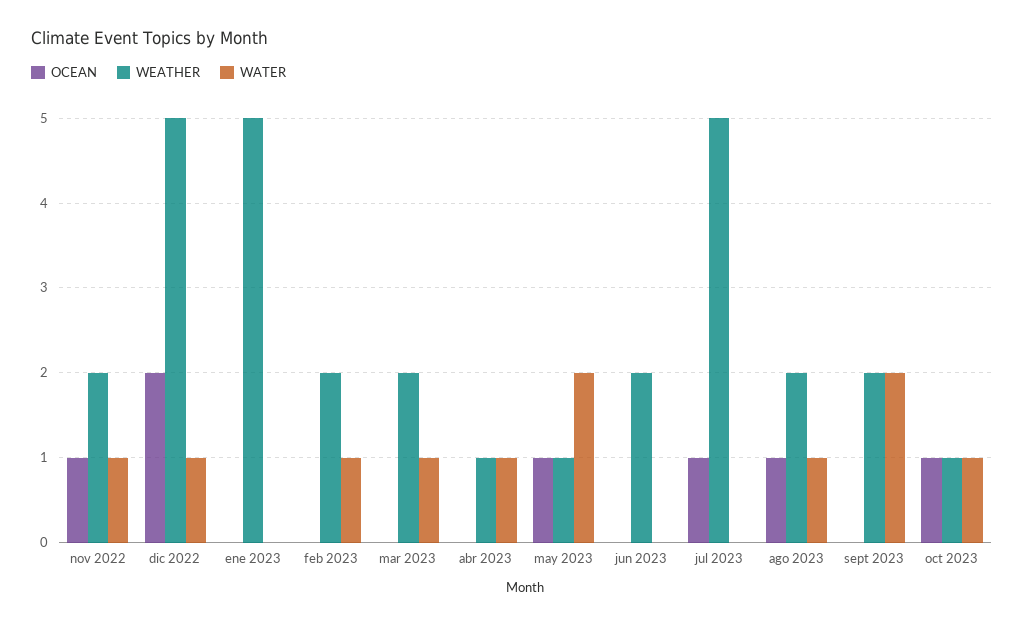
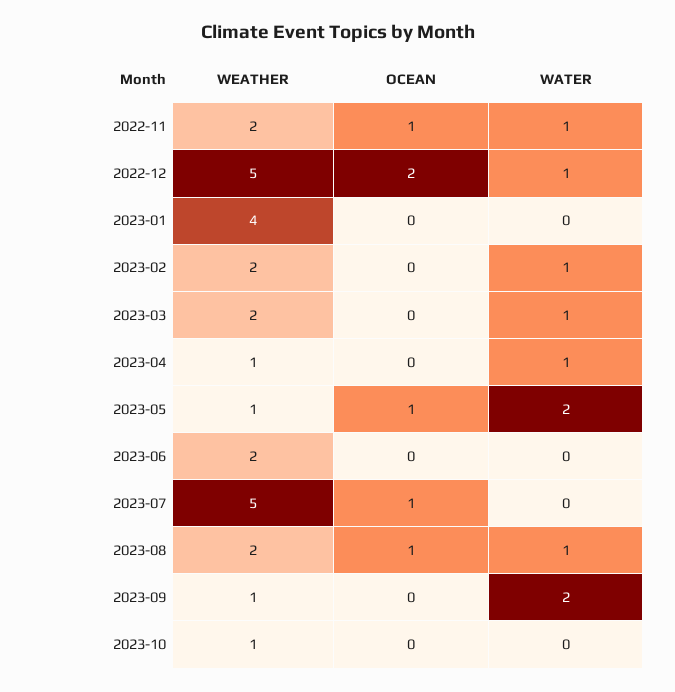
WEATHER, ene 2023: 5 -> 4
WEATHER, sept 2023: 2 -> 1
OCEAN, oct 2023: 1 -> 0
WATER, oct 2023: 1 -> 0

